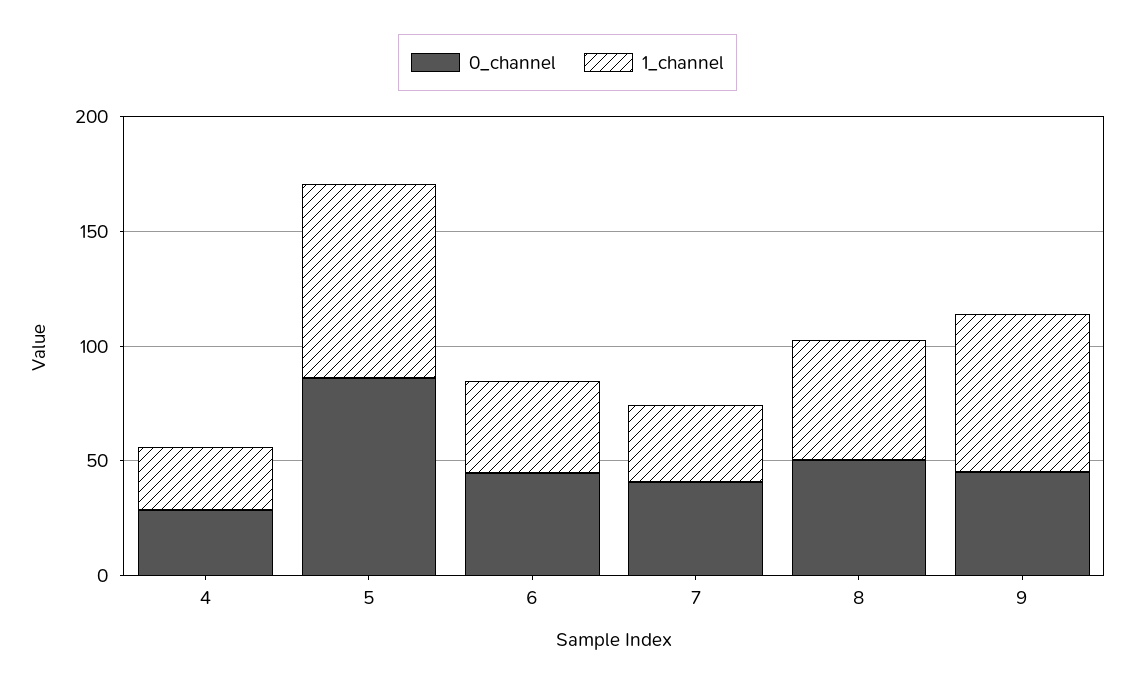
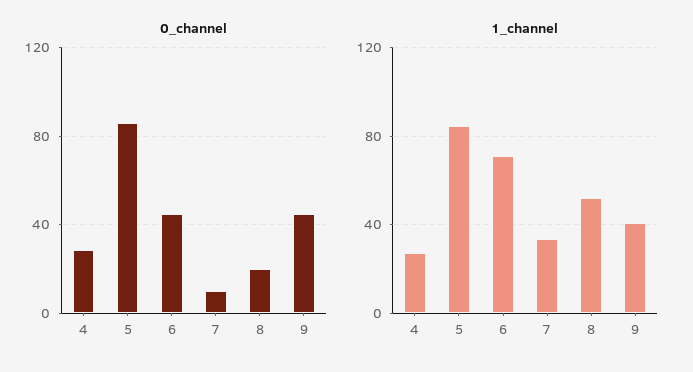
1_channel, 6: 40 -> 70
0_channel, 7: 40 -> 10
0_channel, 8: 50 -> 20
1_channel, 9: 70 -> 40

